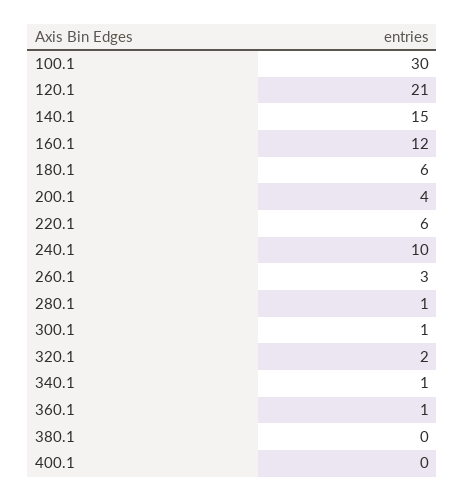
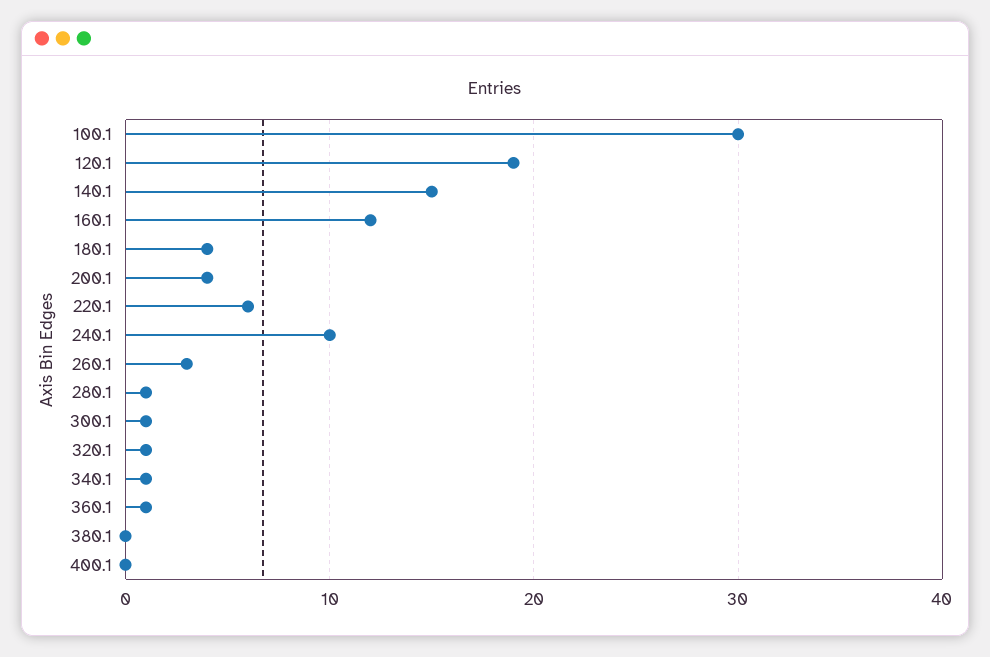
120.1: 21 -> 19
180.1: 6 -> 4
320.1: 2 -> 1

